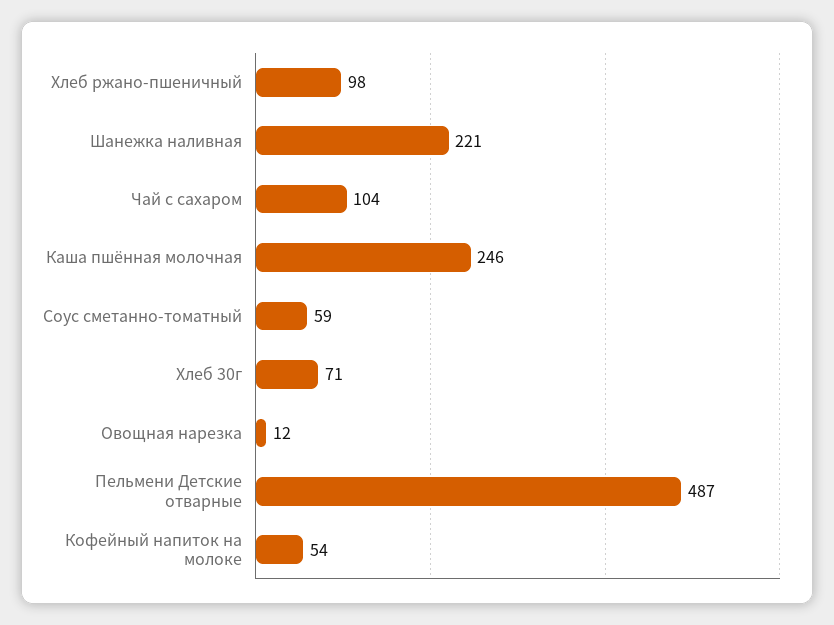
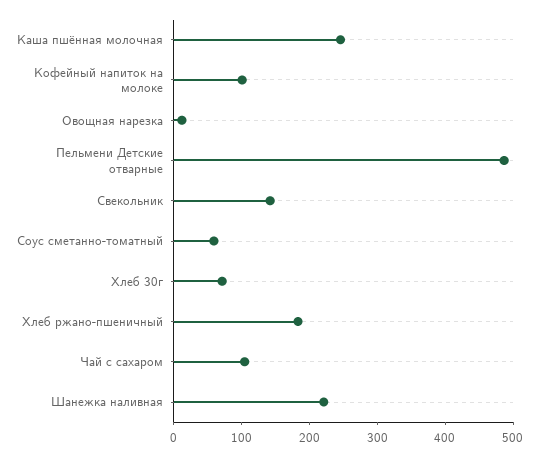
Хлеб ржано-пшеничный: 98 -> 180
Кофейный напиток на молоке: 54 -> 100
Свекольник: none -> 140

